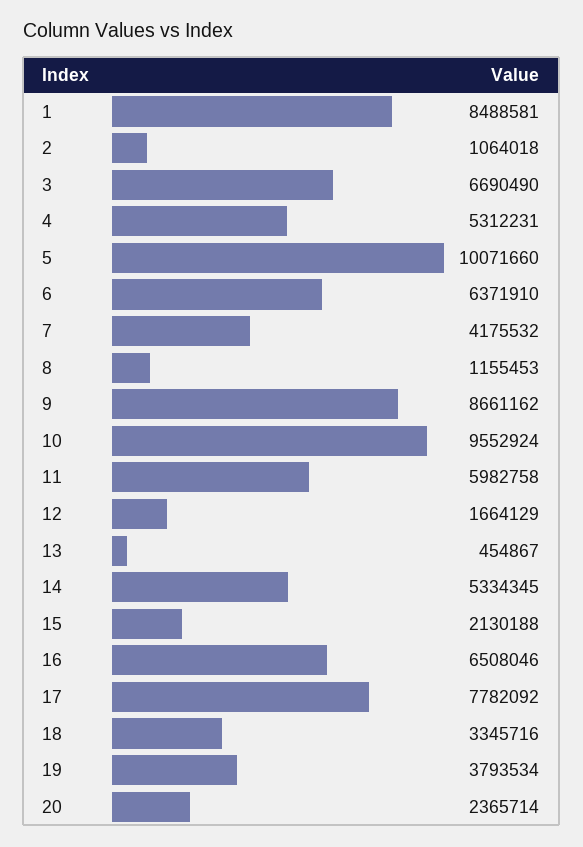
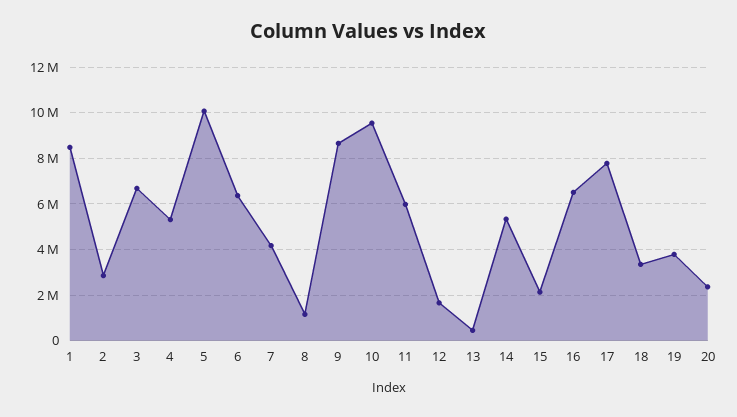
2: 1064018 -> 3000000

